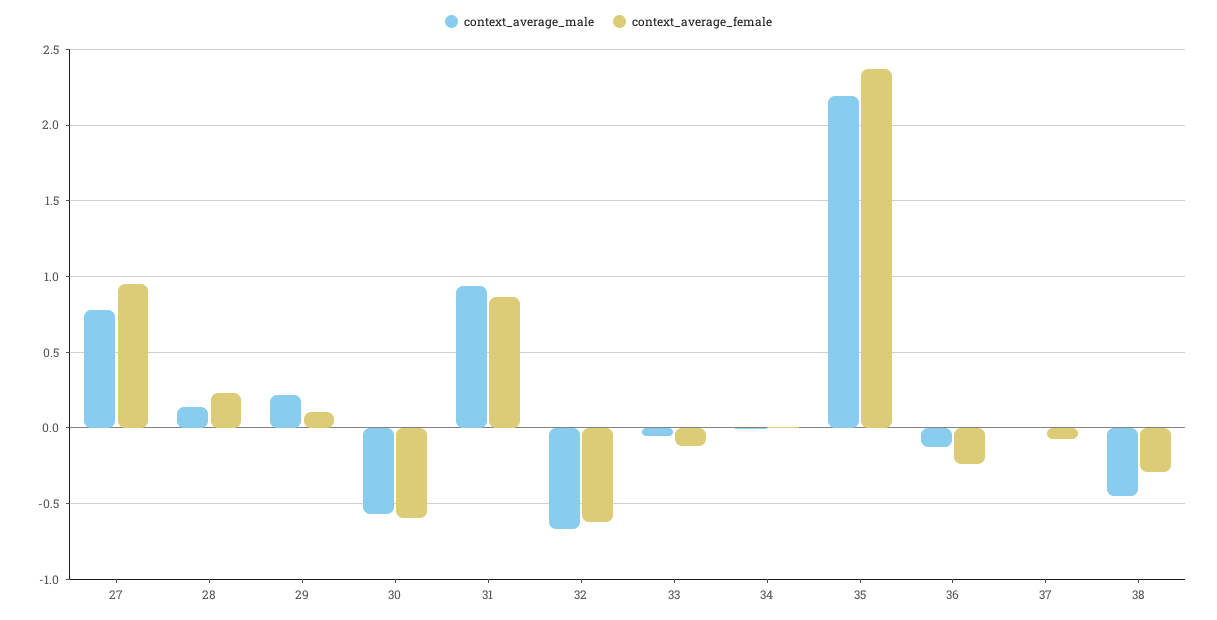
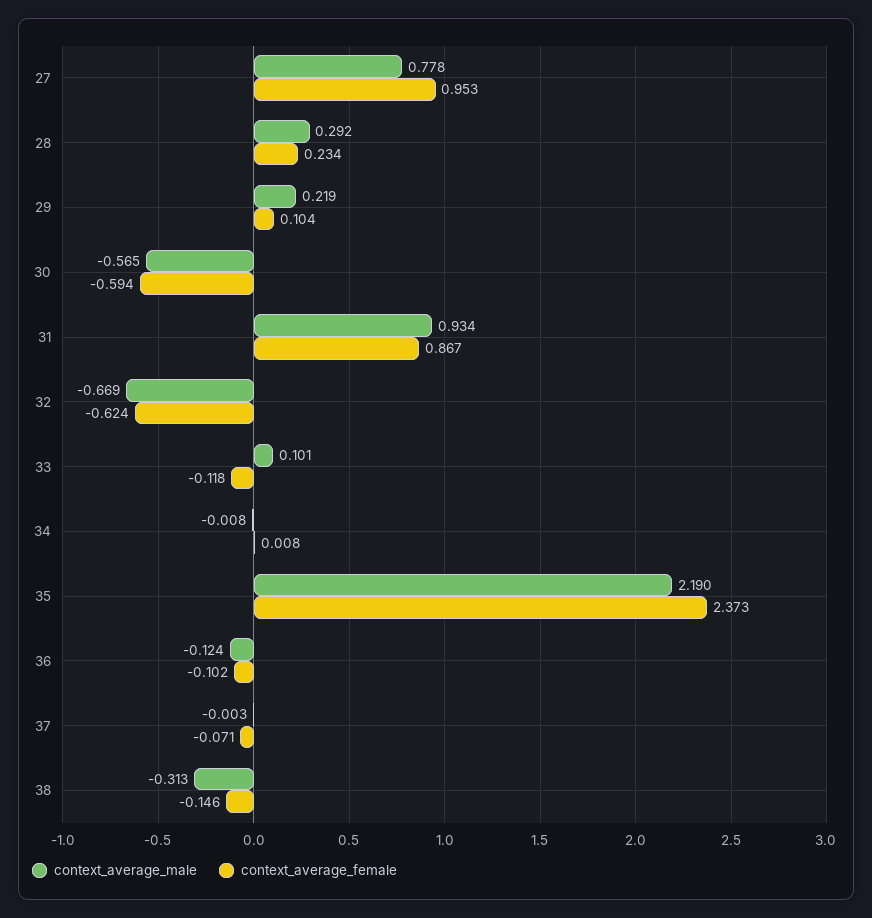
context_average_male, 28: 0.15 -> 0.292
context_average_male, 33: -0.05 -> 0.101
context_average_female, 36: -0.25 -> -0.102
context_average_male, 38: -0.45 -> -0.313
context_average_female, 38: -0.3 -> -0.146

